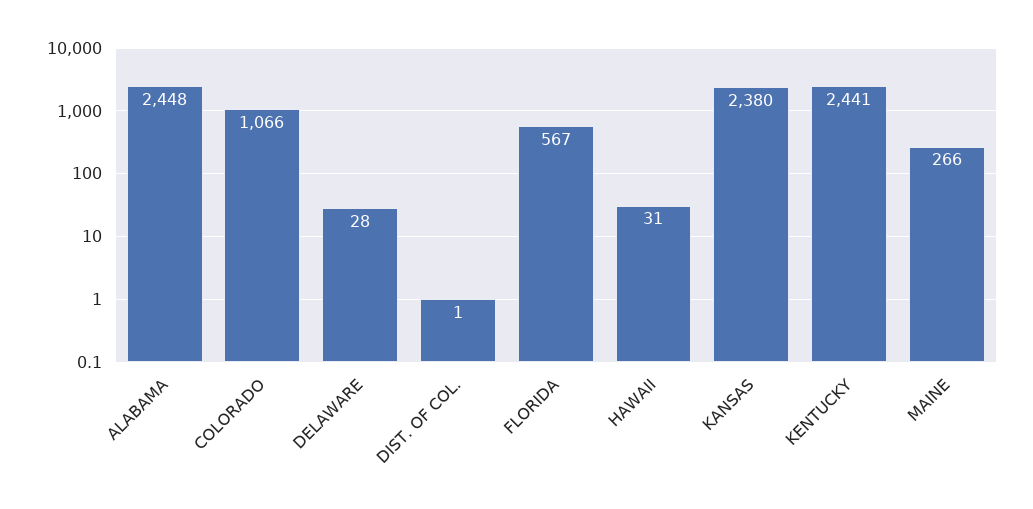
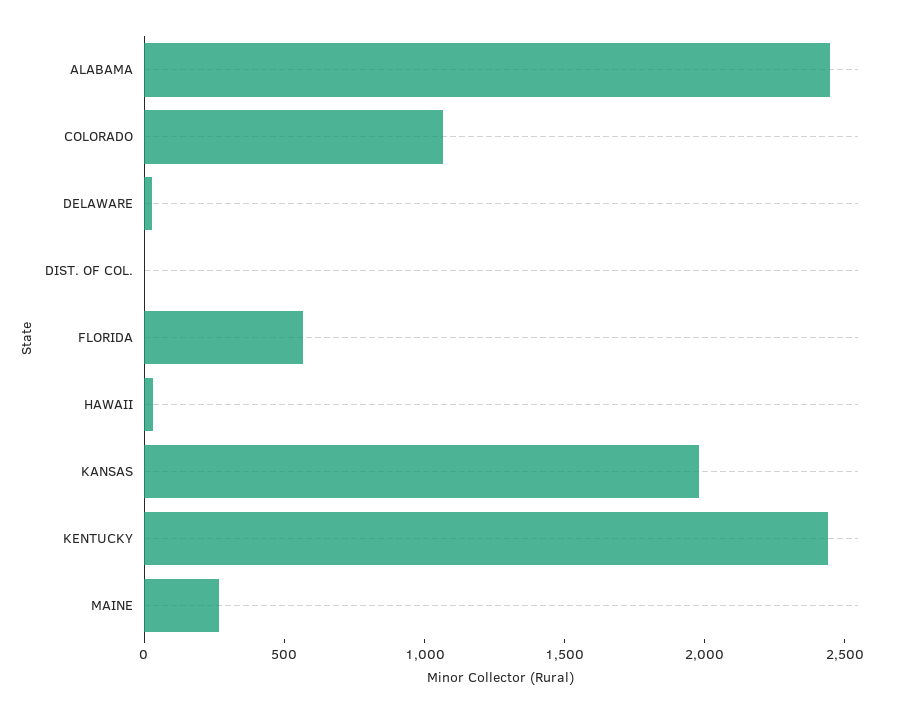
KANSAS: 2380 -> 2000

